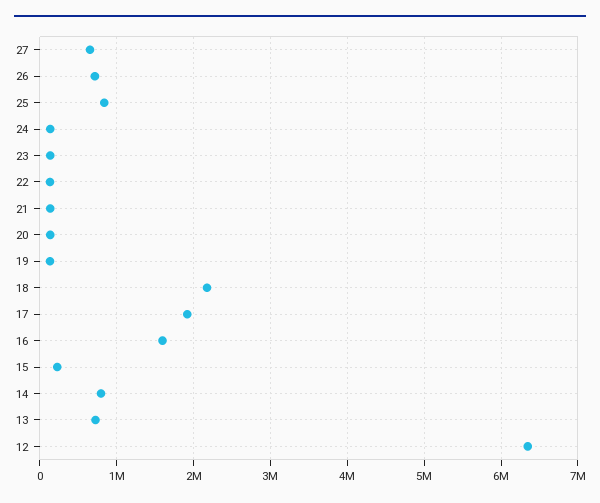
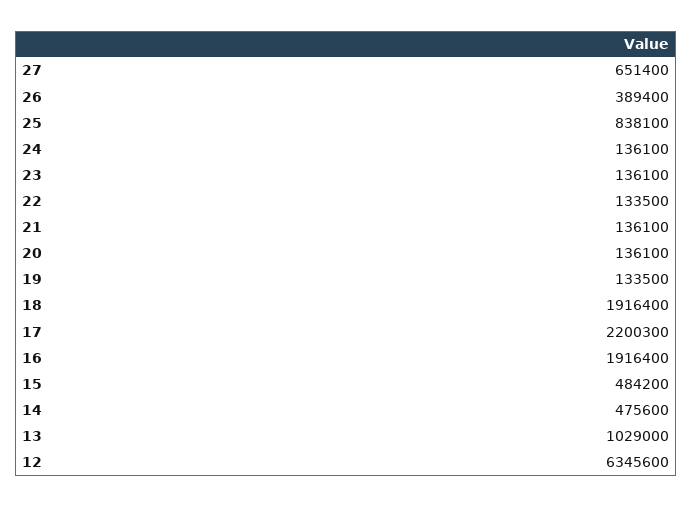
26: 700000 -> 389400
18: 2200000 -> 1916400
17: 1900000 -> 2200300
16: 1600000 -> 1916400
15: 200000 -> 484200
14: 800000 -> 475600
13: 700000 -> 1029000

